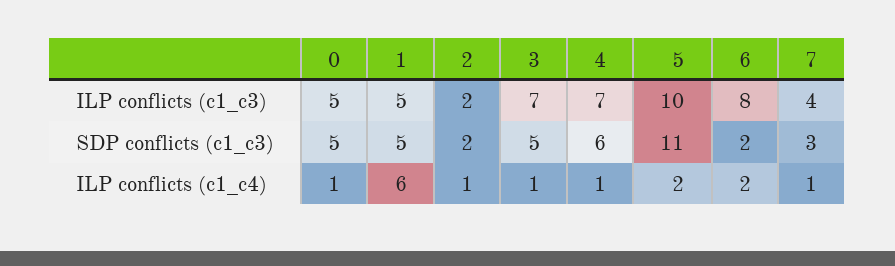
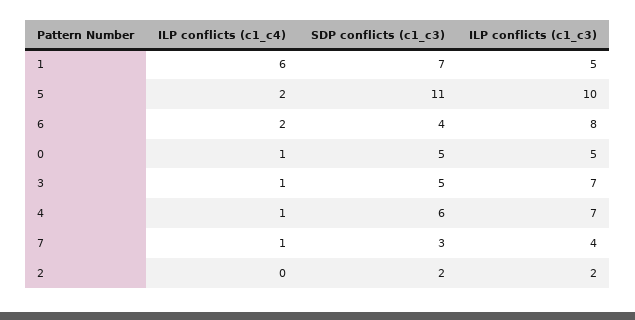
1, SDP conflicts (c1_c3): 5 -> 7
6, SDP conflicts (c1_c3): 2 -> 4
2, ILP conflicts (c1_c4): 1 -> 0

